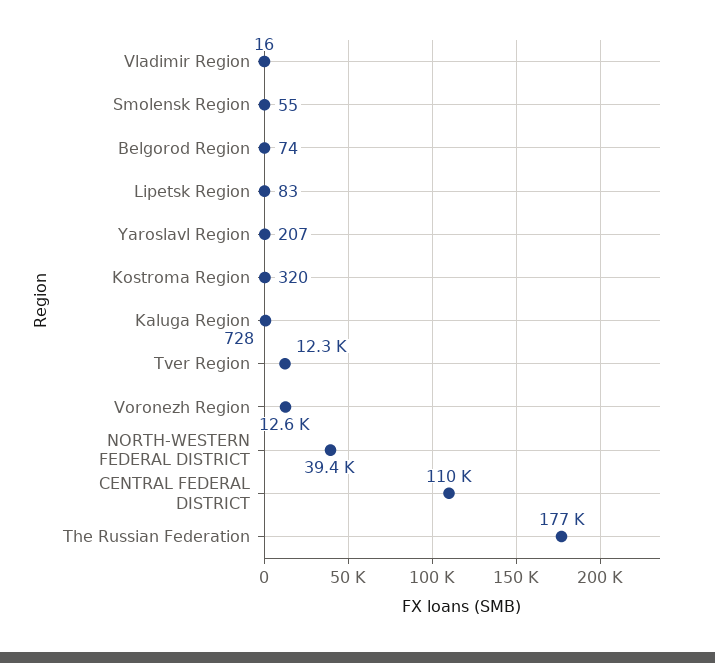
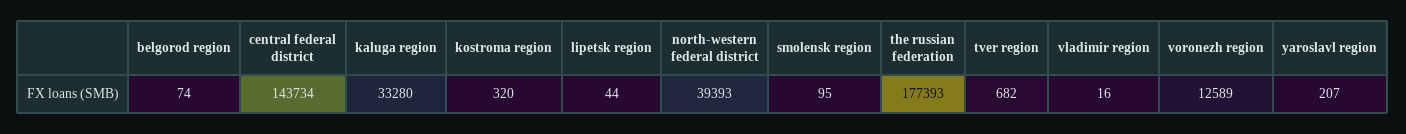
Smolensk Region: 55 -> 95
Lipetsk Region: 83 -> 44
Kaluga Region: 728 -> 33280
Tver Region: 12300 -> 682
CENTRAL FEDERAL DISTRICT: 110000 -> 143734

